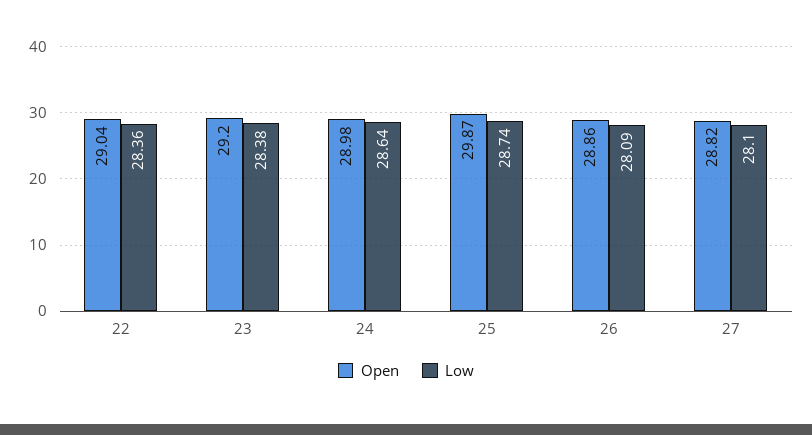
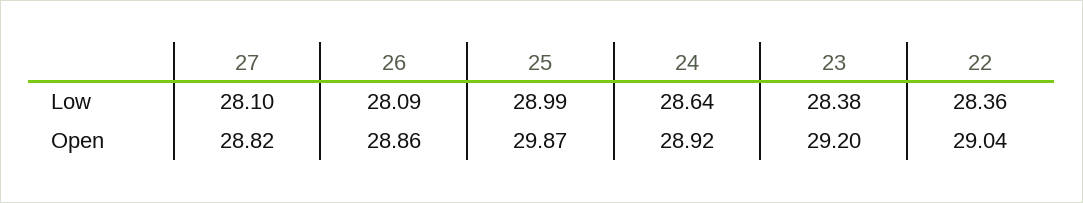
Open, 24: 28.98 -> 28.92
Low, 25: 28.74 -> 28.99

